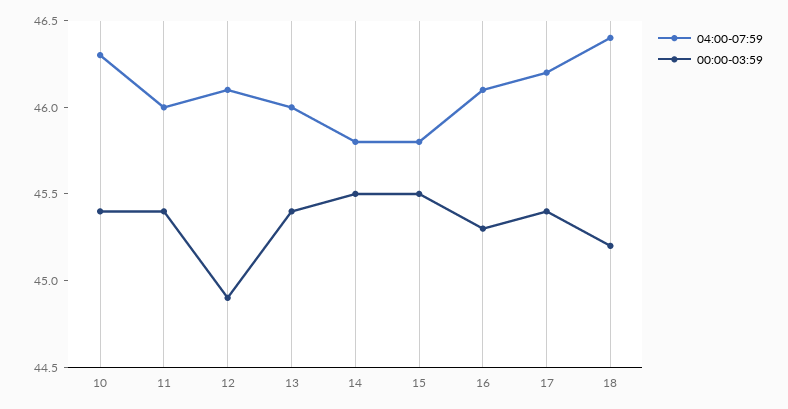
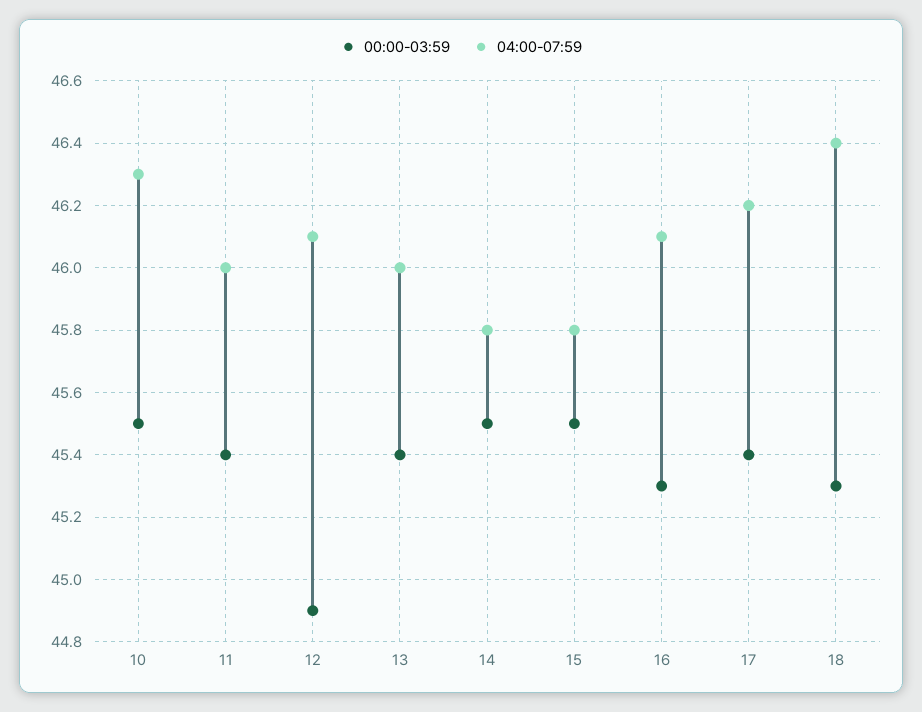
00:00-03:59, 10: 45.4 -> 45.5
00:00-03:59, 18: 45.2 -> 45.3

